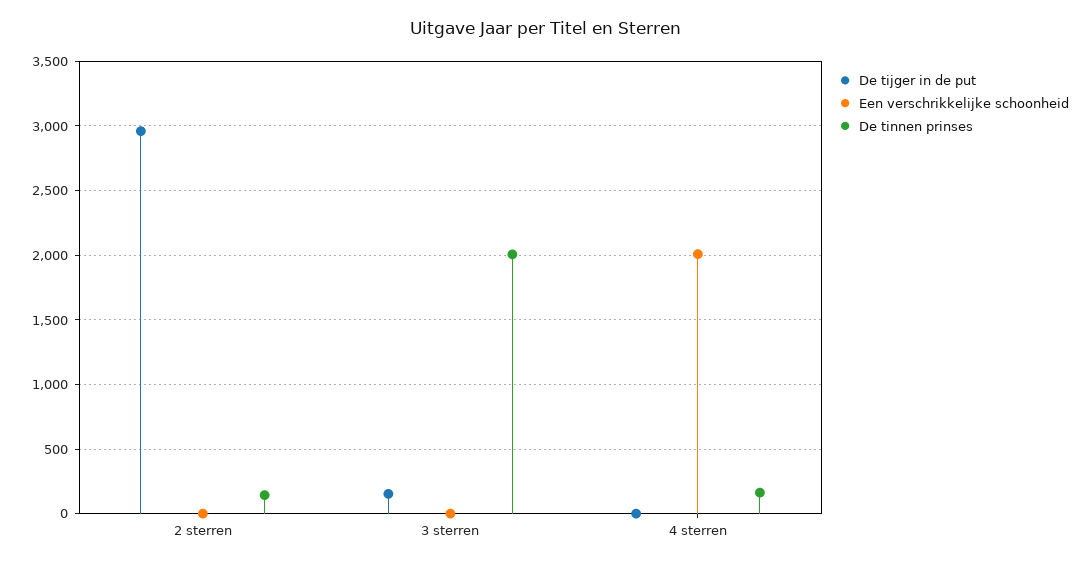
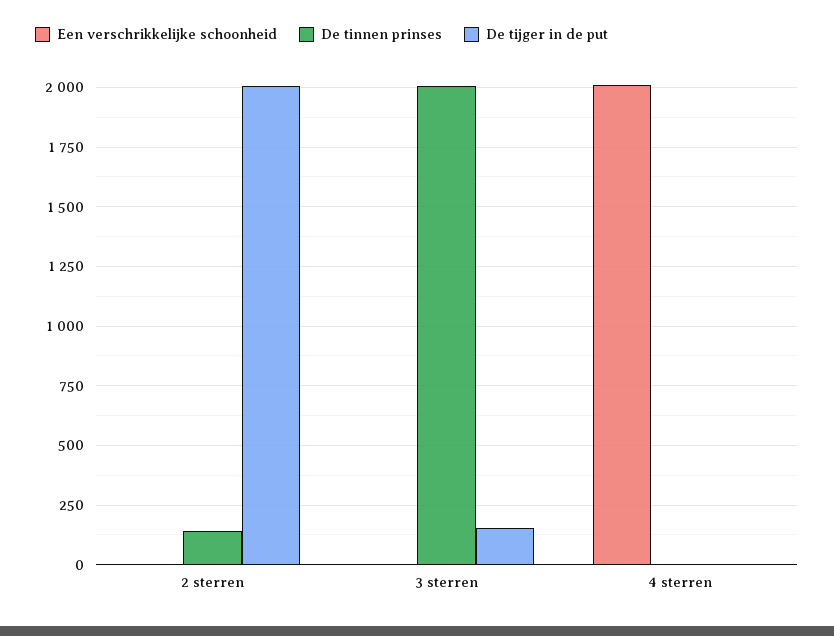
De tijger in de put, 2 sterren: 2950 -> 2000
De tinnen prinses, 4 sterren: 150 -> 0

